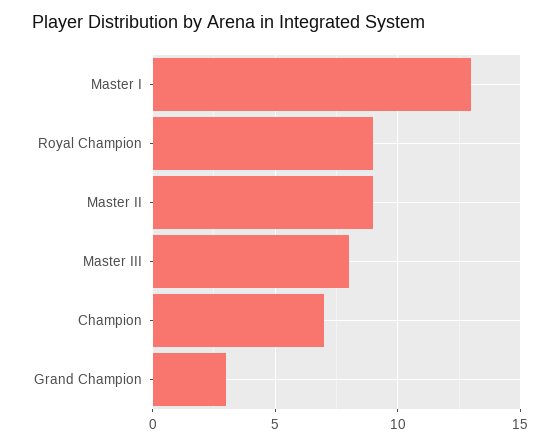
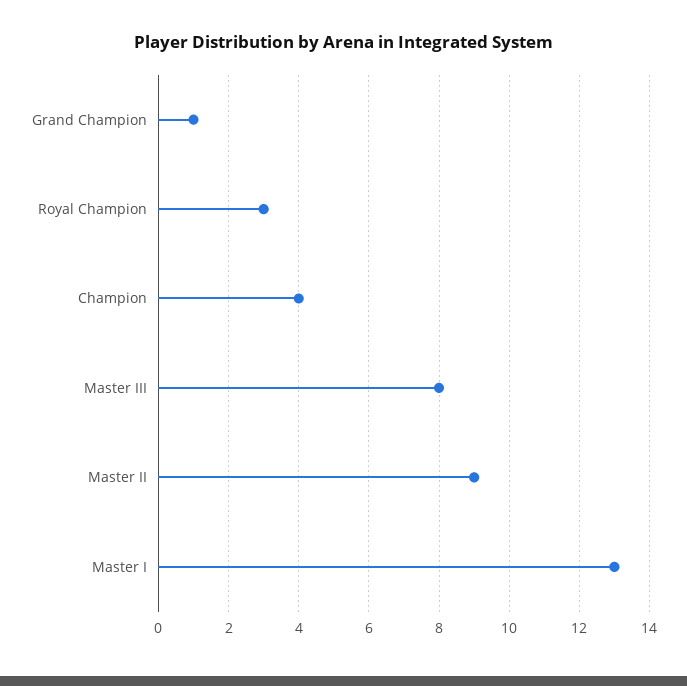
Royal Champion: 9 -> 3
Champion: 7 -> 4
Grand Champion: 3 -> 1

